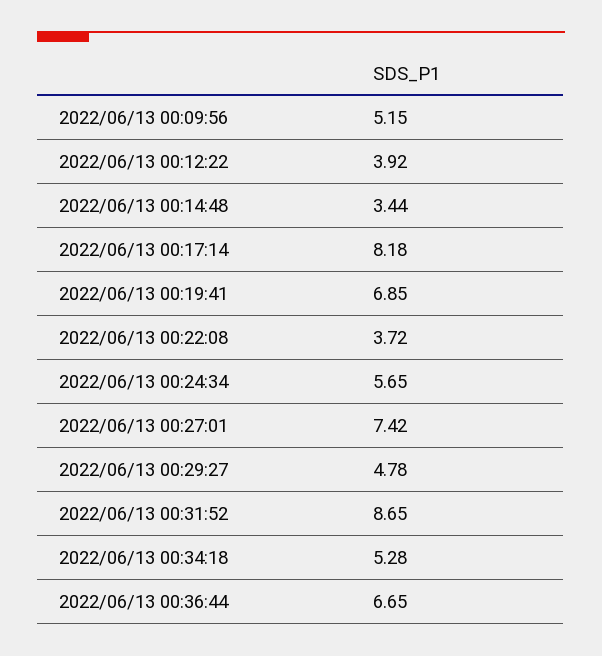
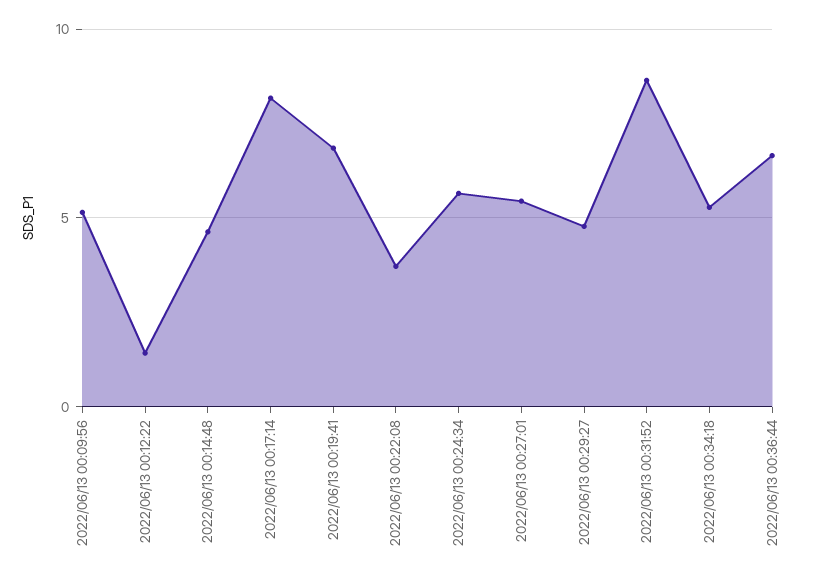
2022/06/13 00:12:22: 3.92 -> 1.5
2022/06/13 00:14:48: 3.44 -> 4.5
2022/06/13 00:27:01: 7.42 -> 5.5

